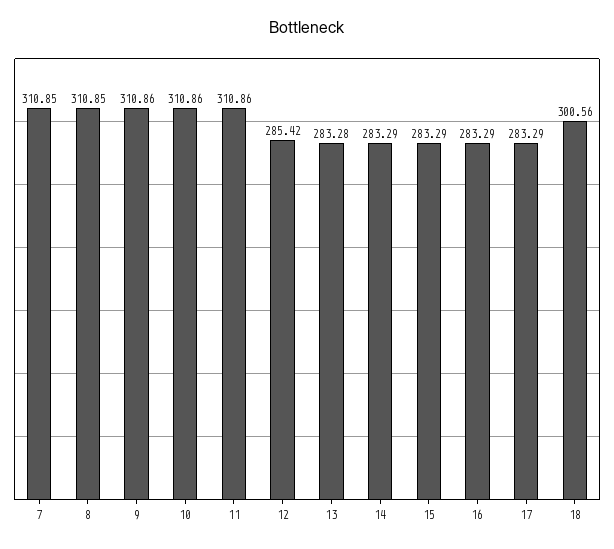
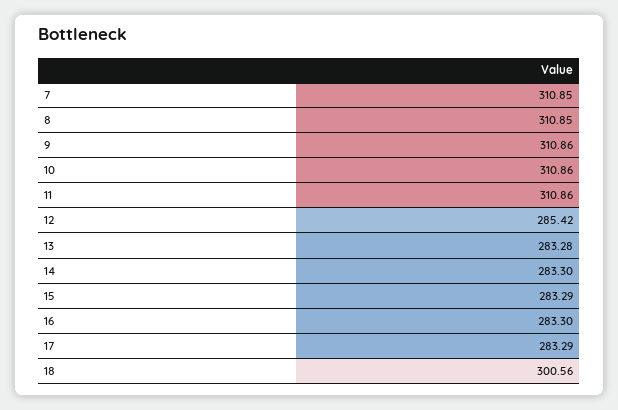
14: 283.29 -> 283.3
16: 283.29 -> 283.3

